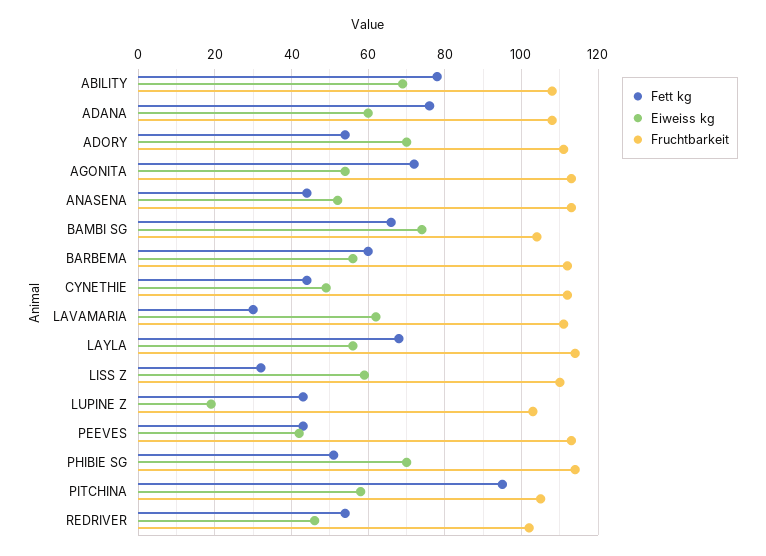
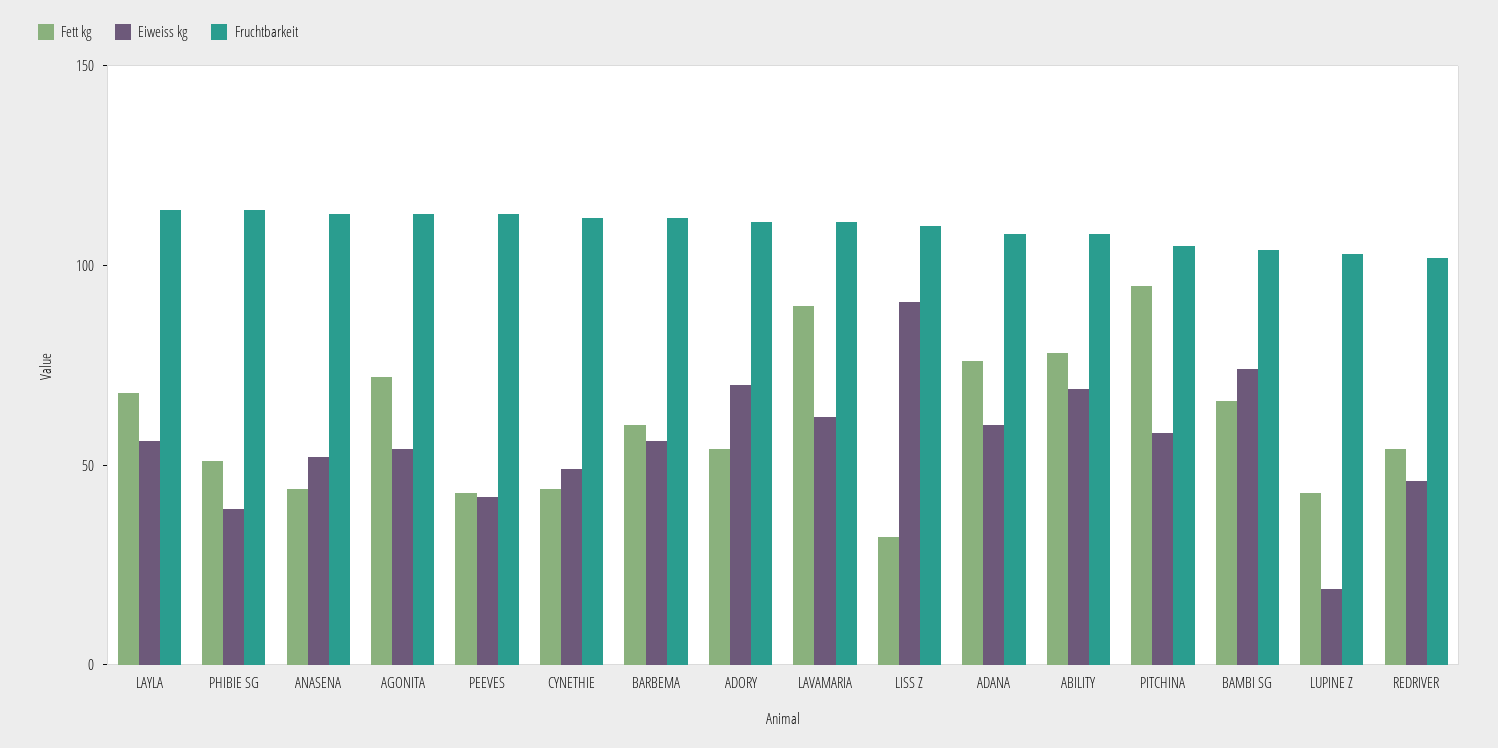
Fett kg, LAVAMARIA: 30 -> 90
Eiweiss kg, LISS Z: 60 -> 90
Eiweiss kg, PHIBIE SG: 70 -> 40

